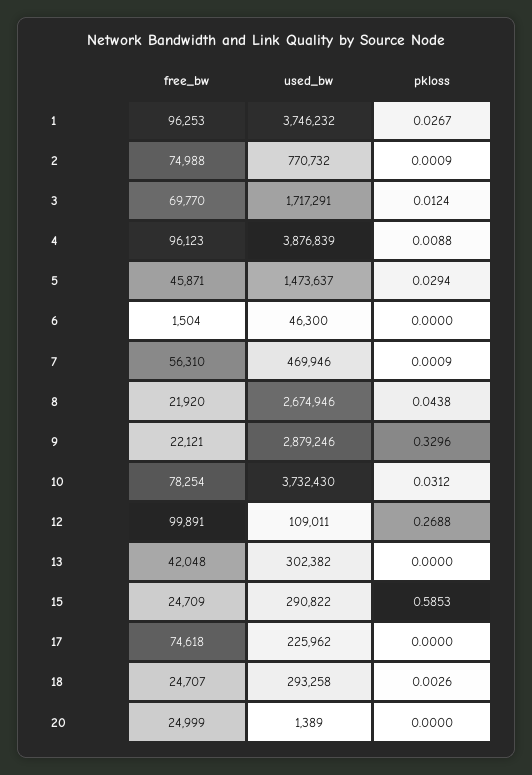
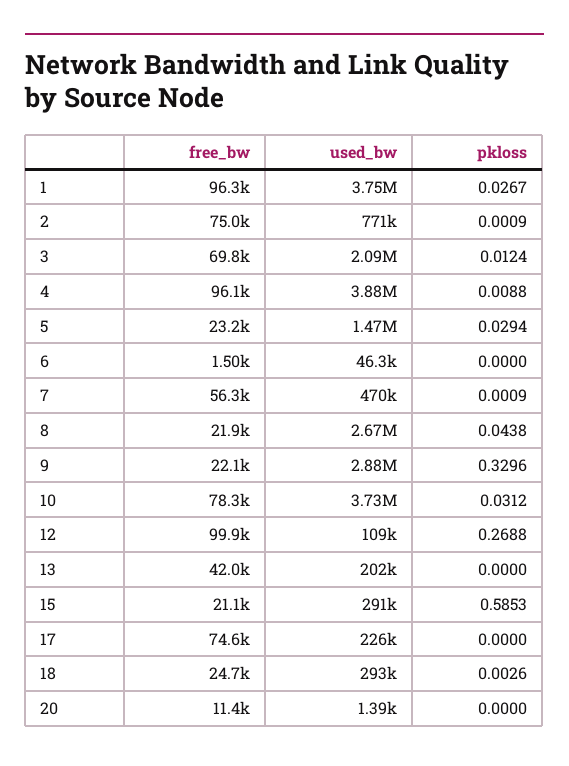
used_bw, 3: 1717291 -> 2090000
free_bw, 5: 45871 -> 23200
used_bw, 13: 302382 -> 202000
free_bw, 15: 24709 -> 21100
free_bw, 20: 24999 -> 11400

